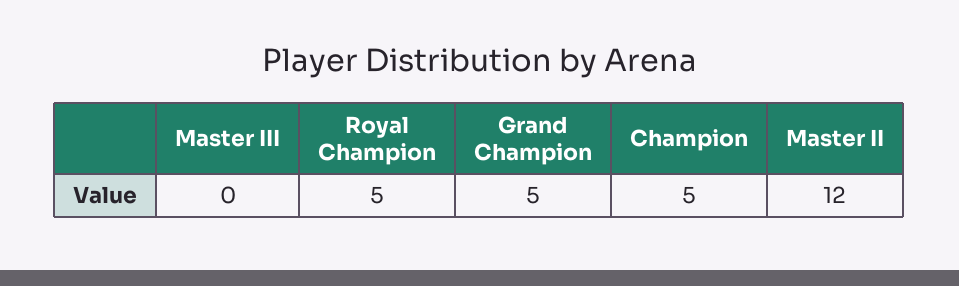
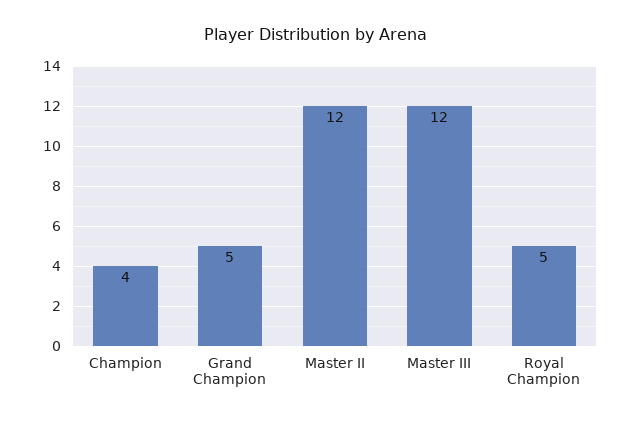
Master III: 0 -> 12
Champion: 5 -> 4

